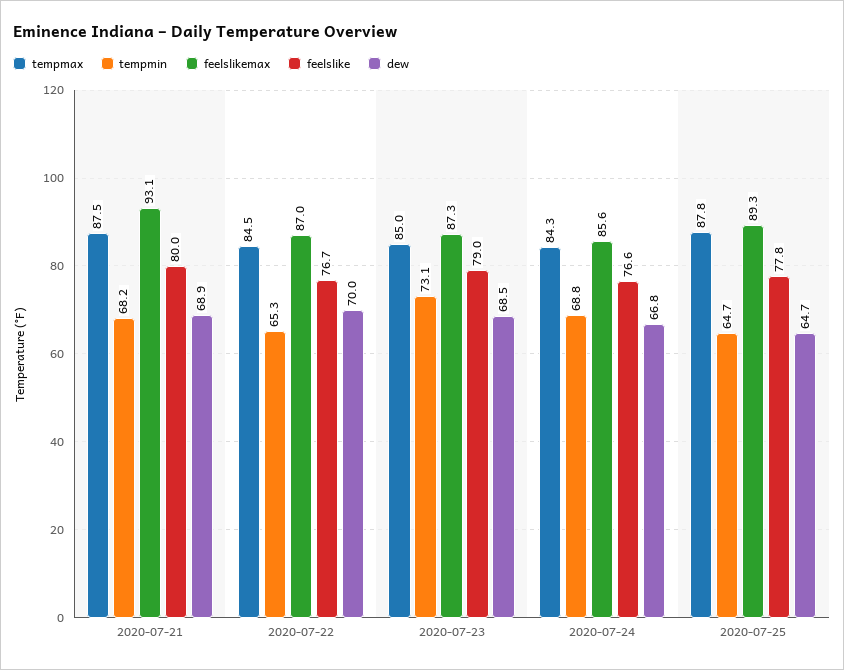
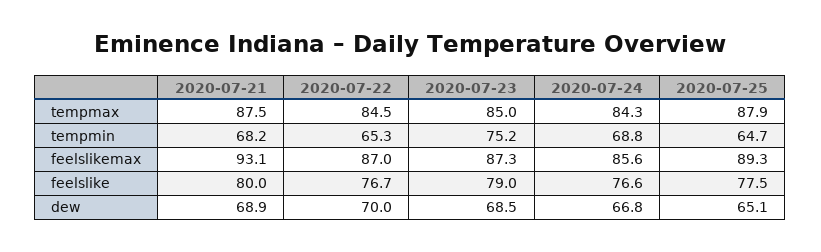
tempmin, 2020-07-23: 73.1 -> 75.2
tempmax, 2020-07-25: 87.8 -> 87.9
feelslike, 2020-07-25: 77.8 -> 77.5
dew, 2020-07-25: 64.7 -> 65.1

